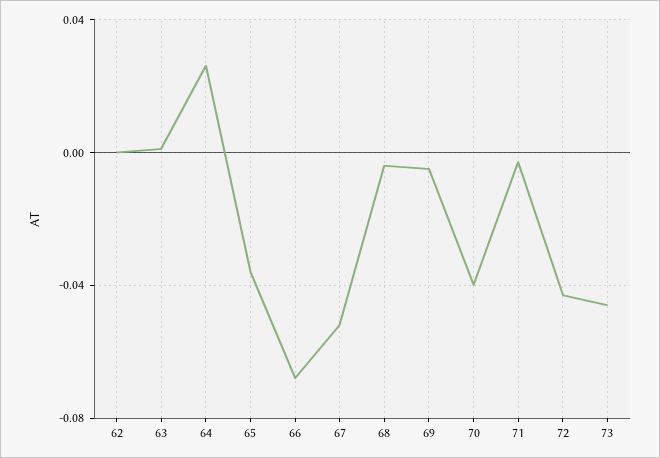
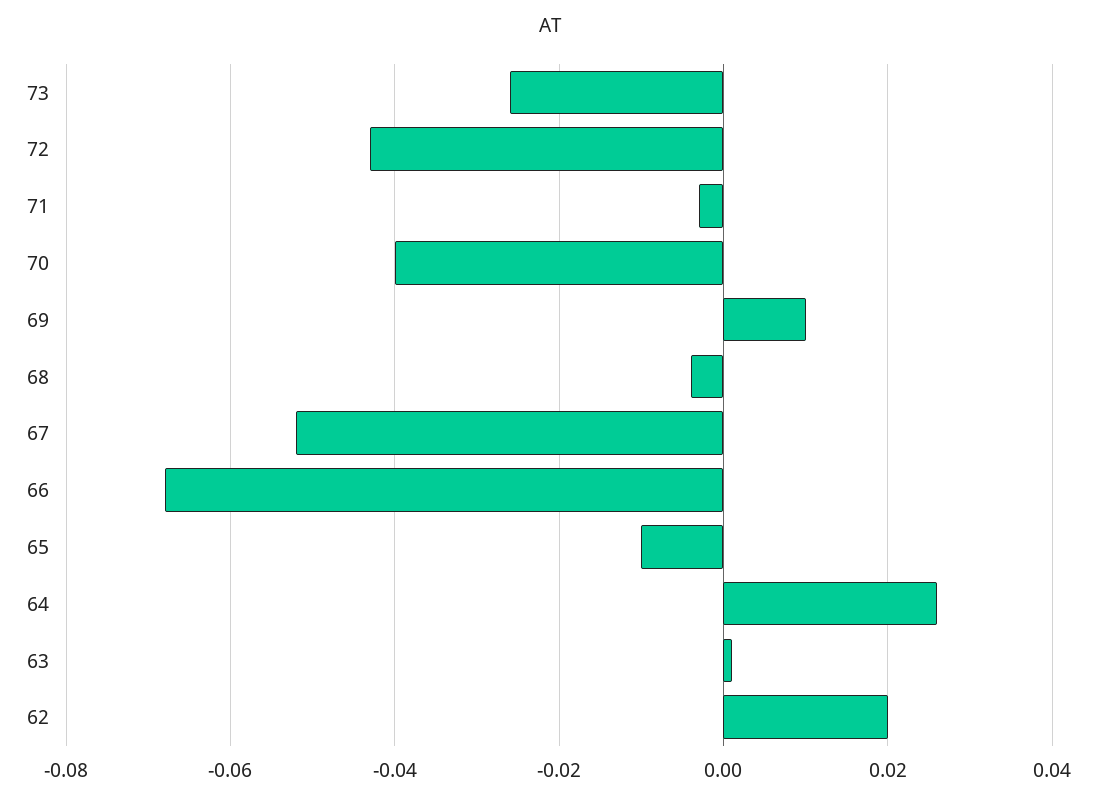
62: 0 -> 0.02
65: -0.035 -> -0.01
69: -0.005 -> 0.01
73: -0.045 -> -0.025

